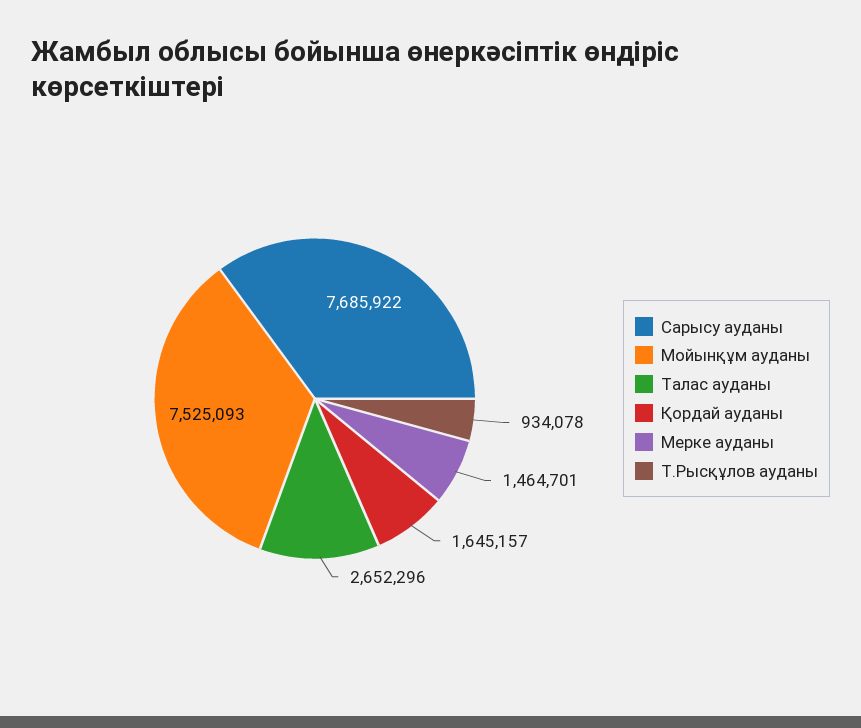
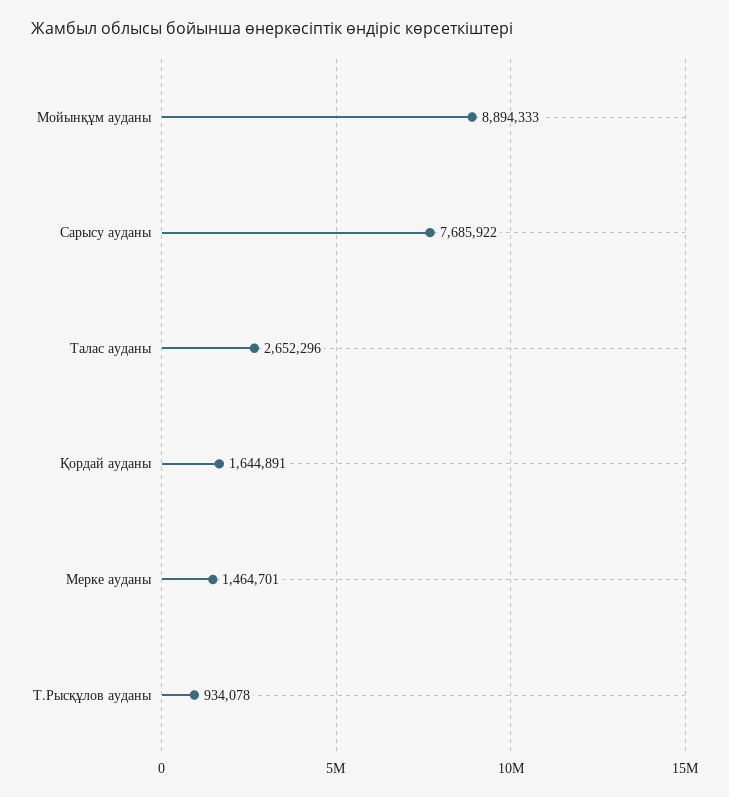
Мойынқұм ауданы: 7525093 -> 8894333
Қордай ауданы: 1645157 -> 1644891

